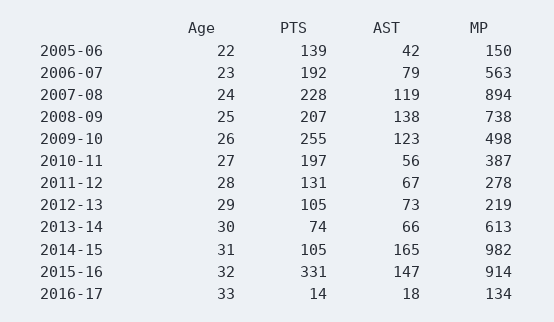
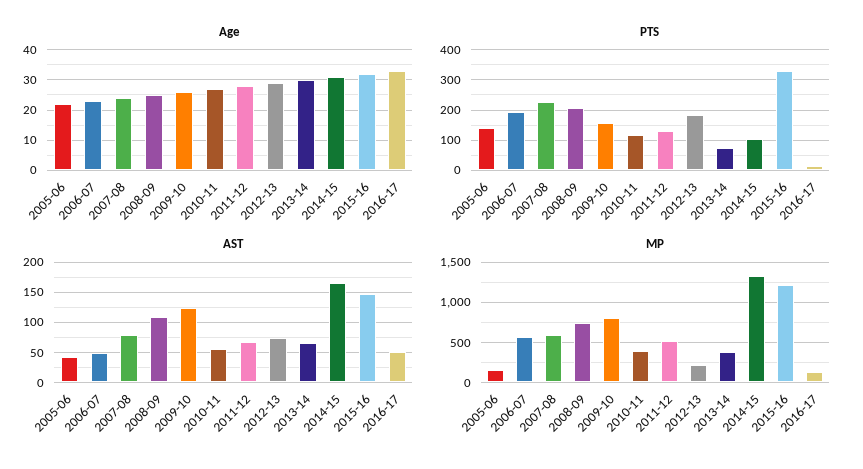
AST, 2006-07: 79 -> 50
AST, 2007-08: 119 -> 80
MP, 2007-08: 894 -> 600
AST, 2008-09: 138 -> 110
PTS, 2009-10: 255 -> 160
MP, 2009-10: 498 -> 800
PTS, 2010-11: 197 -> 120
MP, 2011-12: 278 -> 500
PTS, 2012-13: 105 -> 180
MP, 2013-14: 613 -> 400
MP, 2014-15: 982 -> 1300
MP, 2015-16: 914 -> 1200
AST, 2016-17: 18 -> 50

